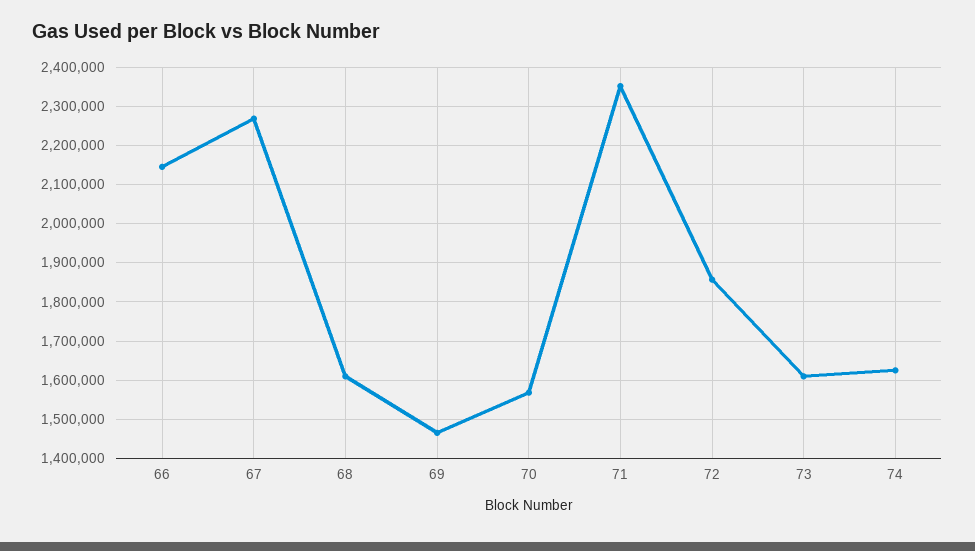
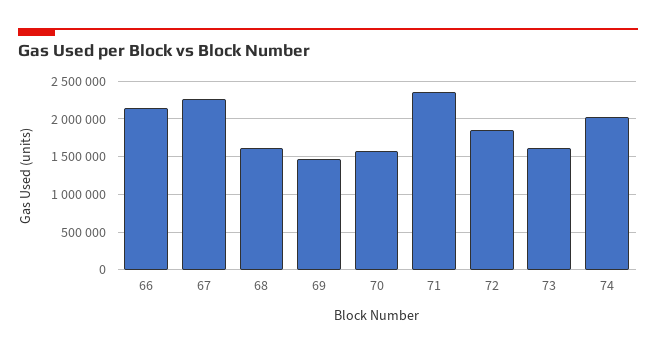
74: 1620000 -> 2000000

